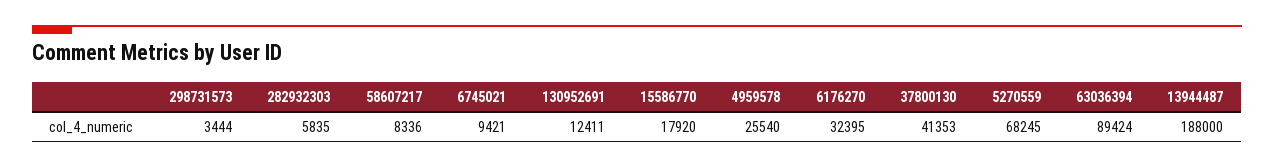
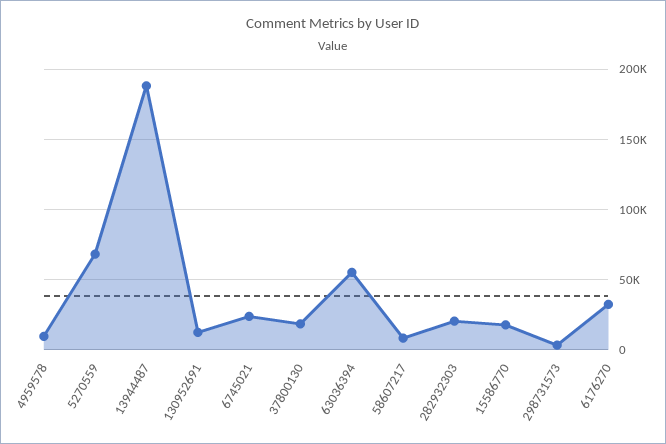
282932303: 5835 -> 20000
6745021: 9421 -> 25000
4959578: 25540 -> 10000
37800130: 41353 -> 20000
63036394: 89424 -> 55000

